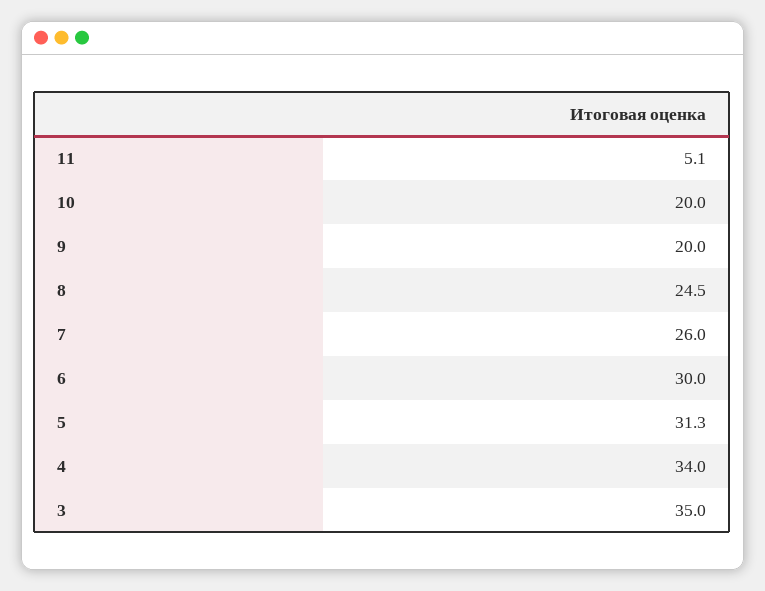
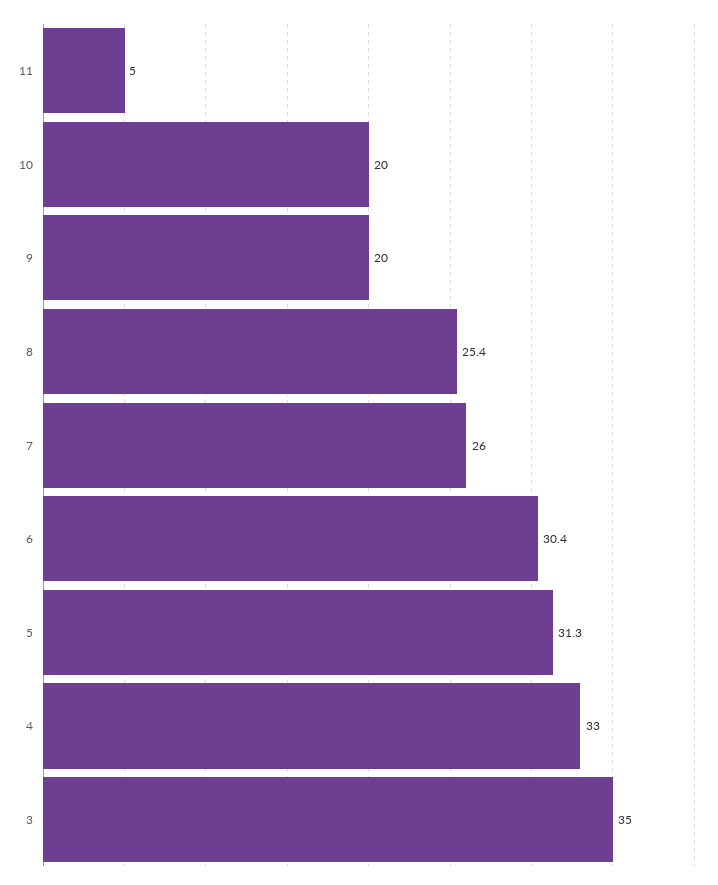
11: 5.1 -> 5
8: 24.5 -> 25.4
6: 30 -> 30.4
4: 34 -> 33

